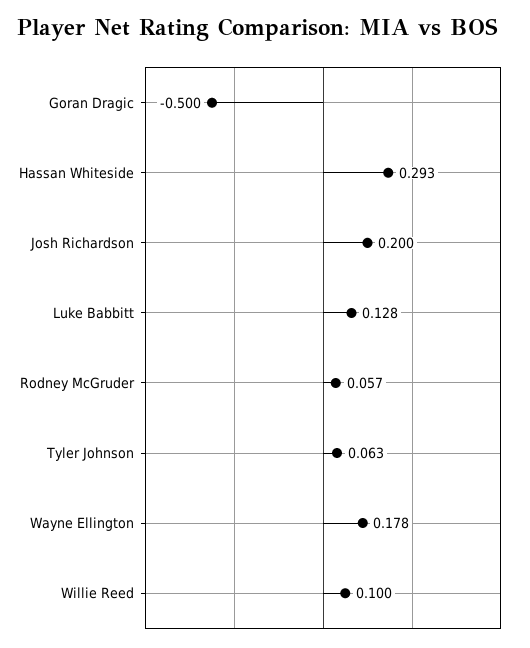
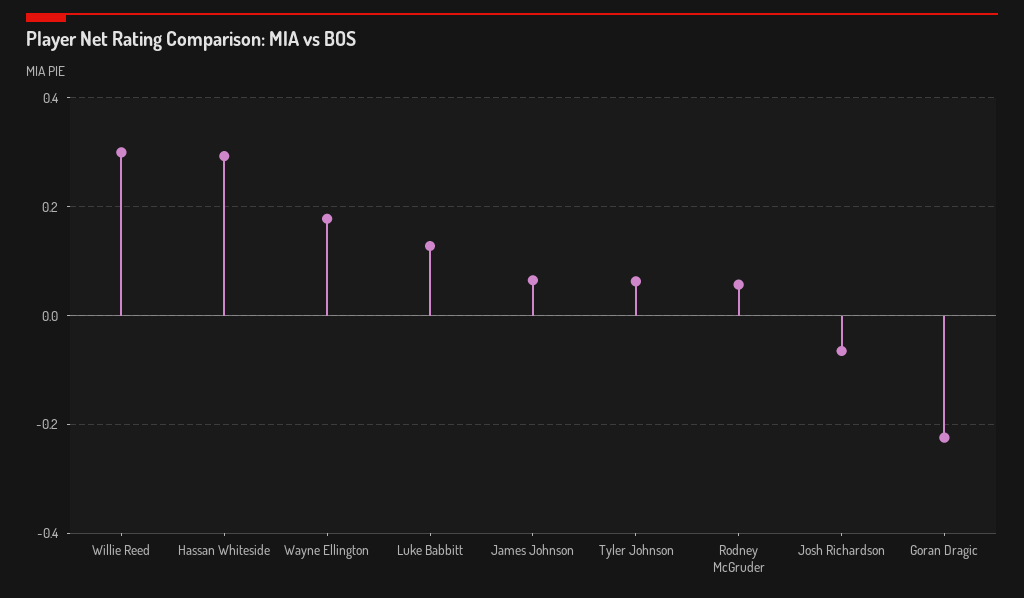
Goran Dragic: -0.5 -> -0.22
Josh Richardson: 0.2 -> -0.06
Willie Reed: 0.1 -> 0.3
James Johnson: none -> 0.06

